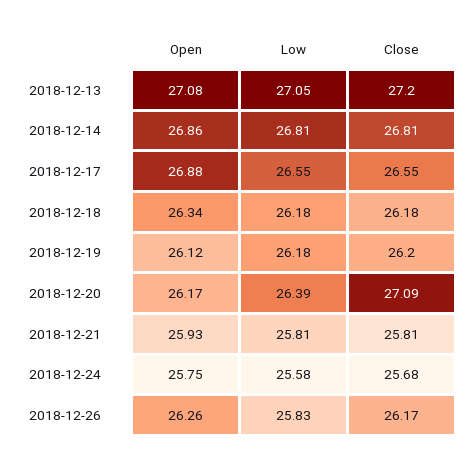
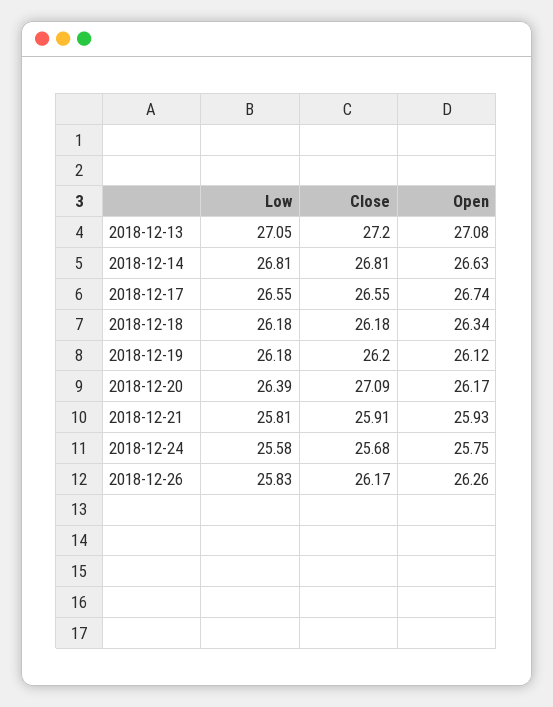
Open, 2018-12-14: 26.86 -> 26.63
Open, 2018-12-17: 26.88 -> 26.74
Close, 2018-12-21: 25.81 -> 25.91

